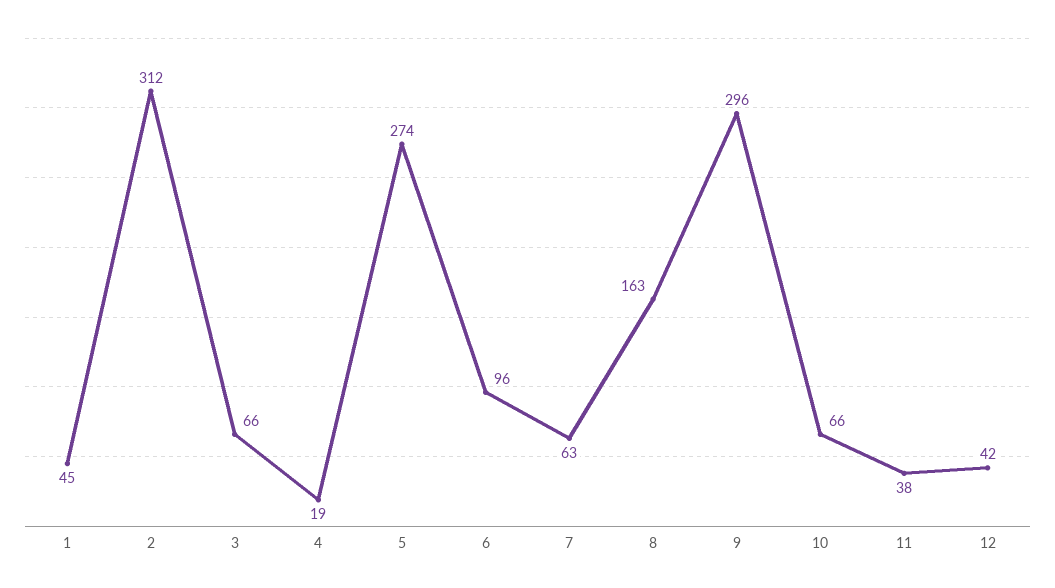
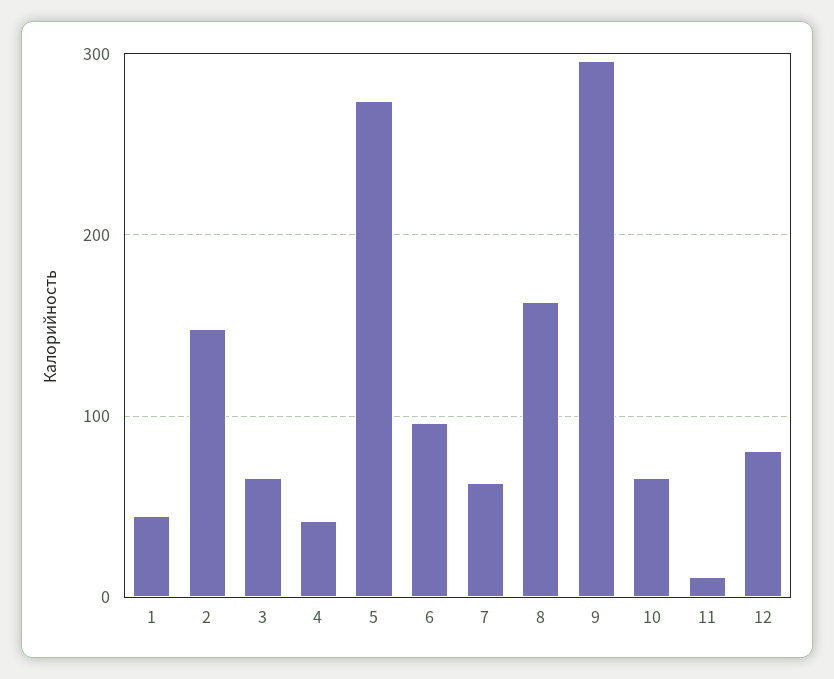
2: 312 -> 150
4: 19 -> 40
11: 38 -> 10
12: 42 -> 80

